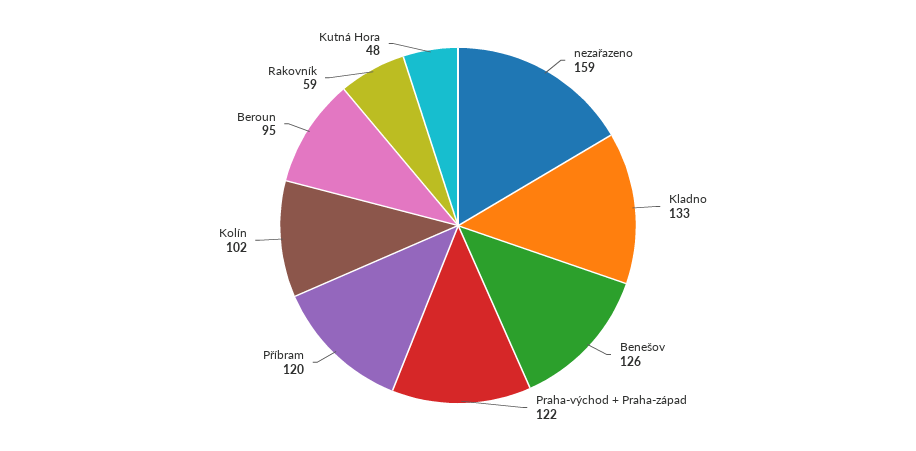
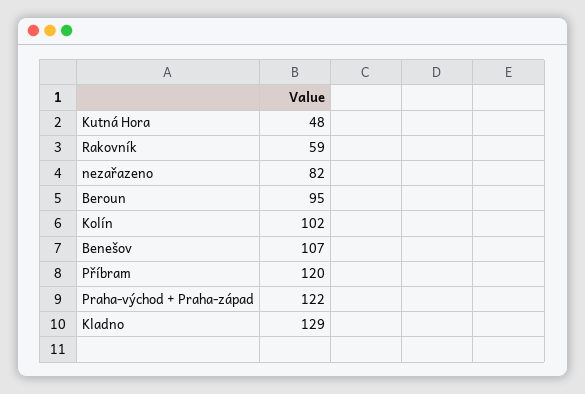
nezařazeno: 159 -> 82
Kladno: 133 -> 129
Benešov: 126 -> 107

